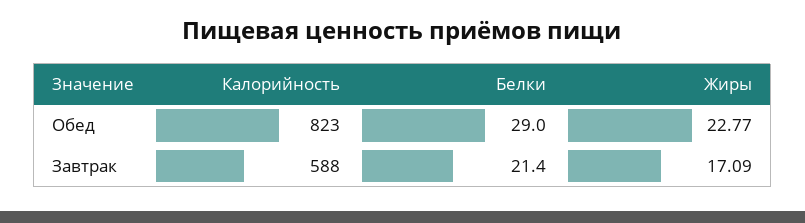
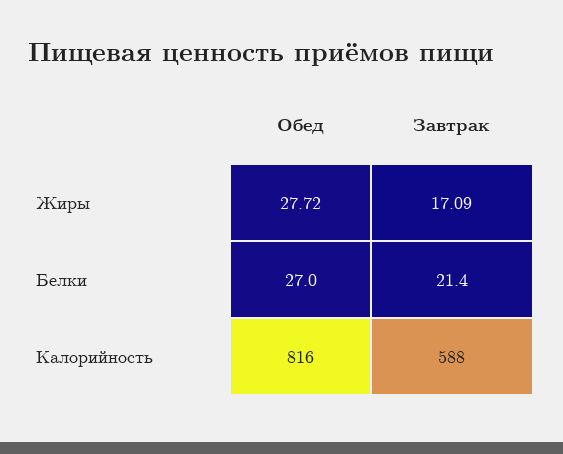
Калорийность, Обед: 823 -> 816
Белки, Обед: 29 -> 27
Жиры, Обед: 22.77 -> 27.72

